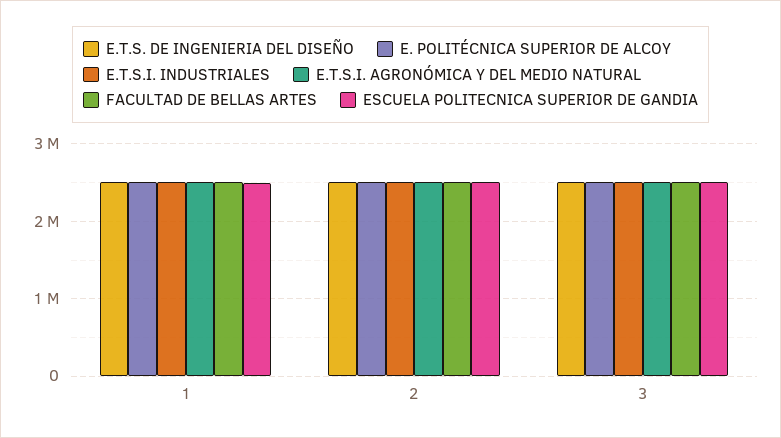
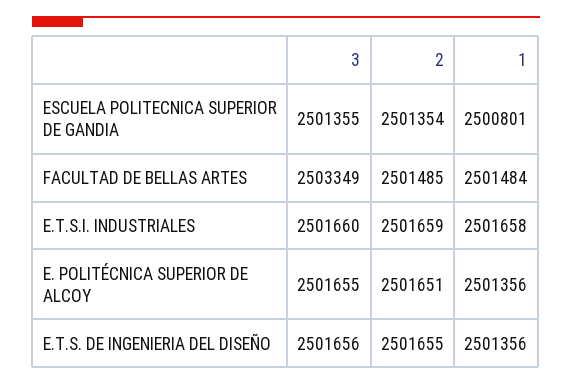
E.T.S.I. AGRONÓMICA Y DEL MEDIO NATURAL, 1: 2500000 -> none
E.T.S.I. AGRONÓMICA Y DEL MEDIO NATURAL, 2: 2500000 -> none
E.T.S.I. AGRONÓMICA Y DEL MEDIO NATURAL, 3: 2500000 -> none

